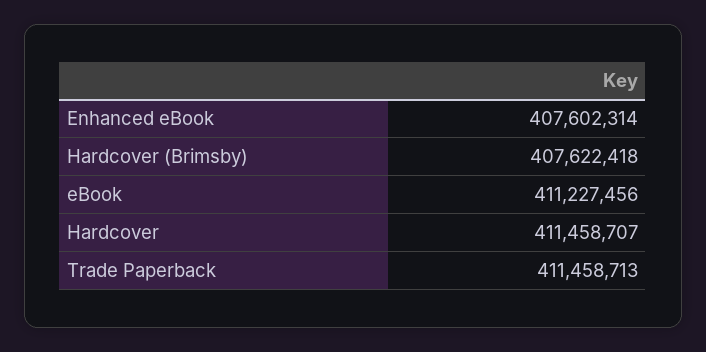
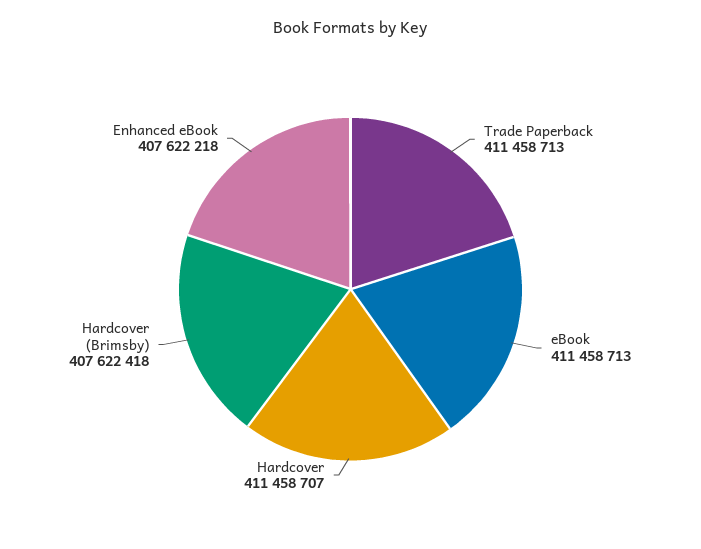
Enhanced eBook: 407602314 -> 407622218
eBook: 411227456 -> 411458713

